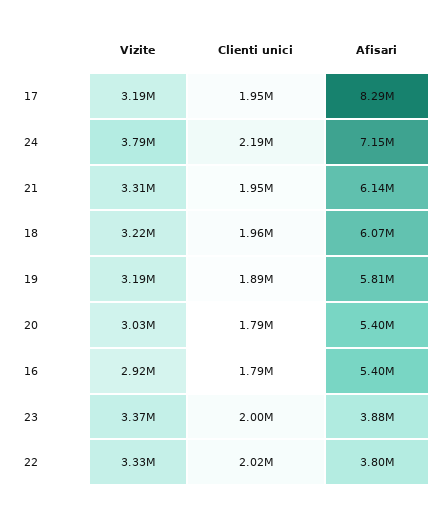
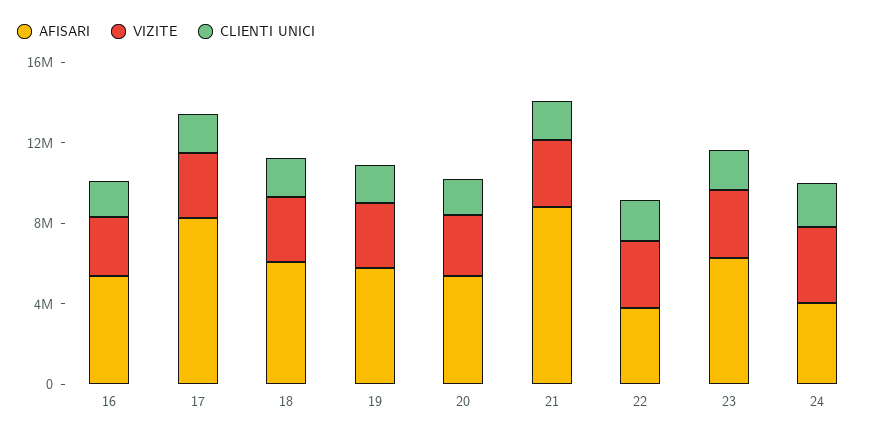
Afisari, 24: 7150000 -> 4000000
Afisari, 21: 6140000 -> 9000000
Afisari, 23: 3880000 -> 6000000

